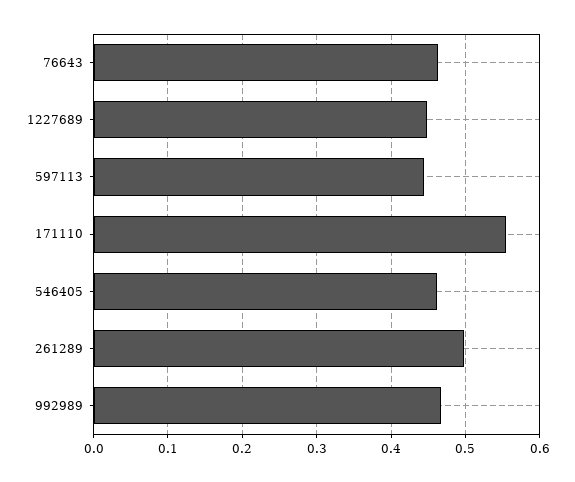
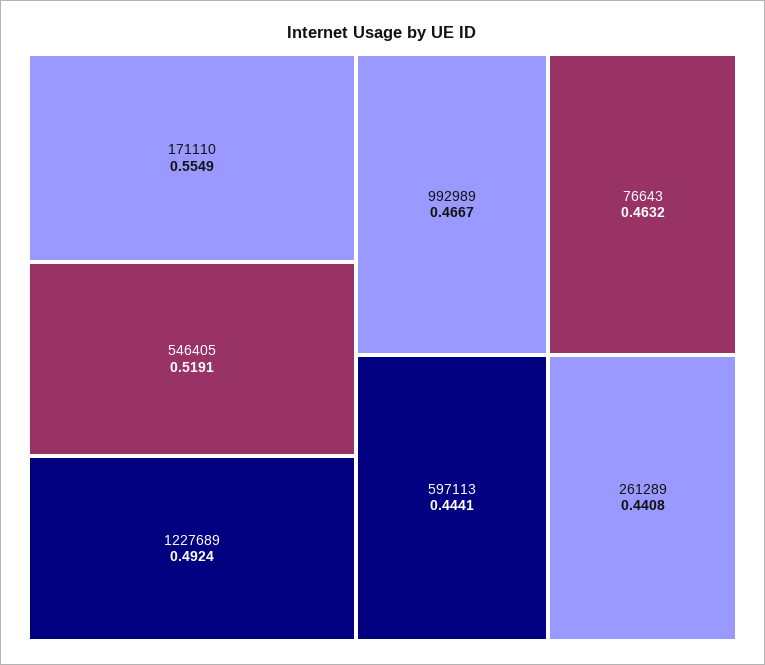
1227689: 0.45 -> 0.4924
546405: 0.46 -> 0.5191
261289: 0.5 -> 0.4408

